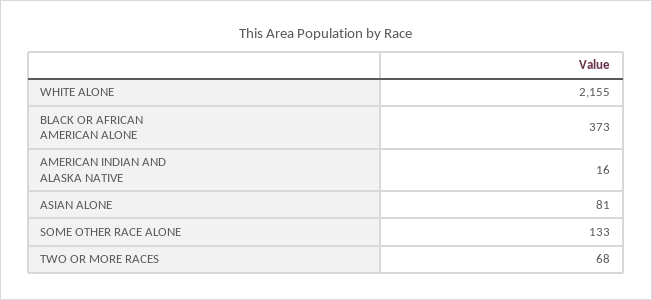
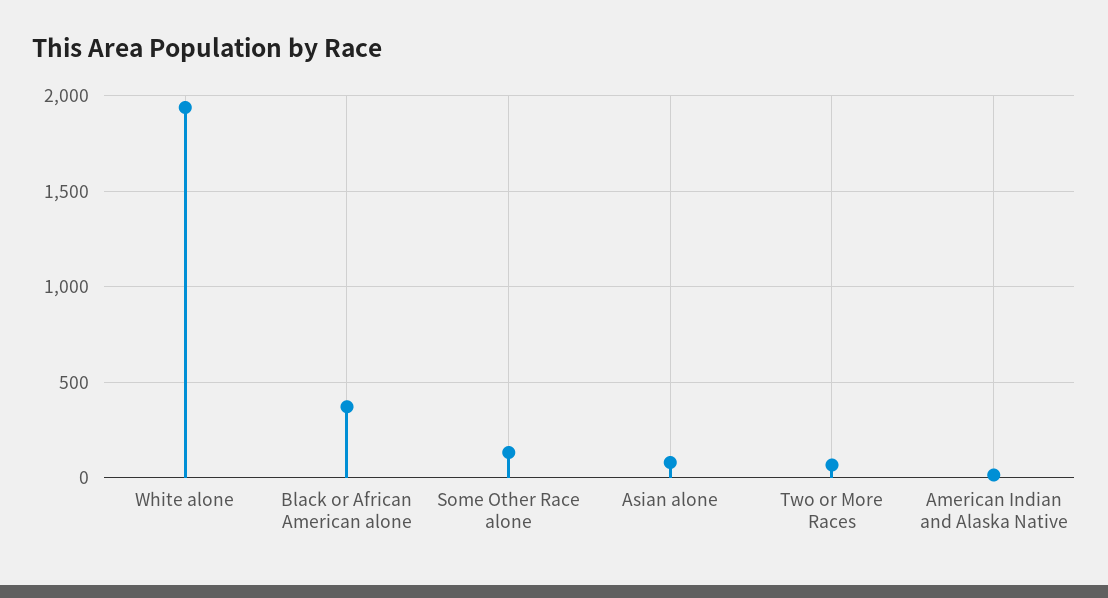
WHITE ALONE: 2155 -> 1950

